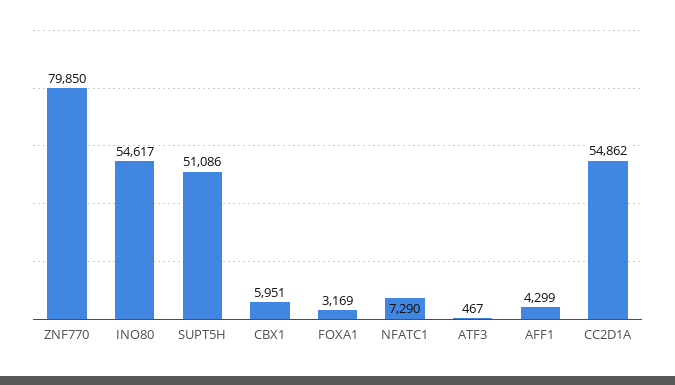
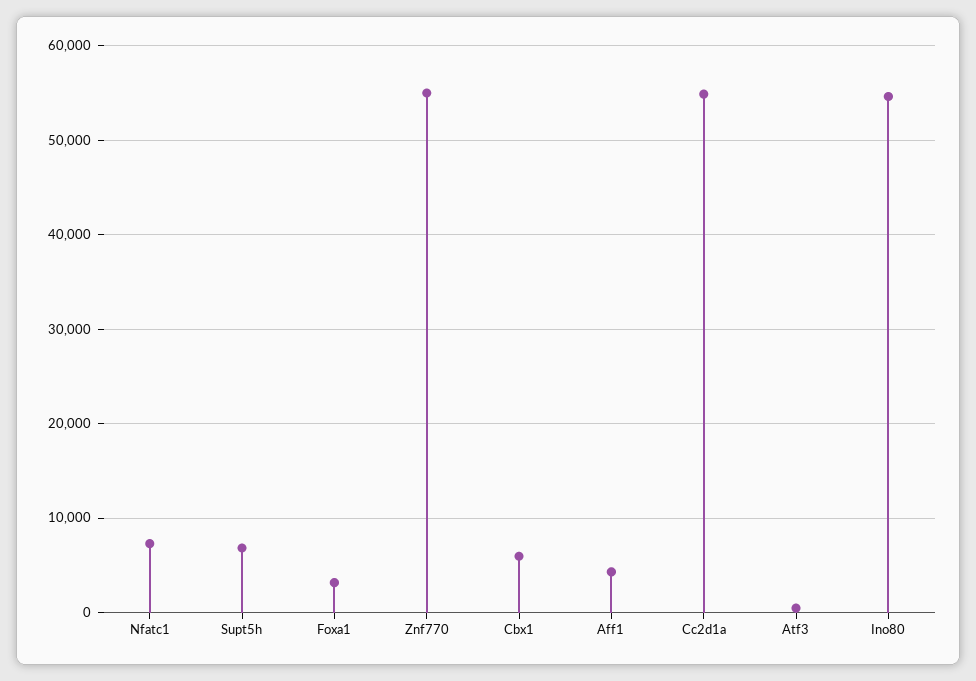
ZNF770: 79850 -> 55000
SUPT5H: 51086 -> 7000

